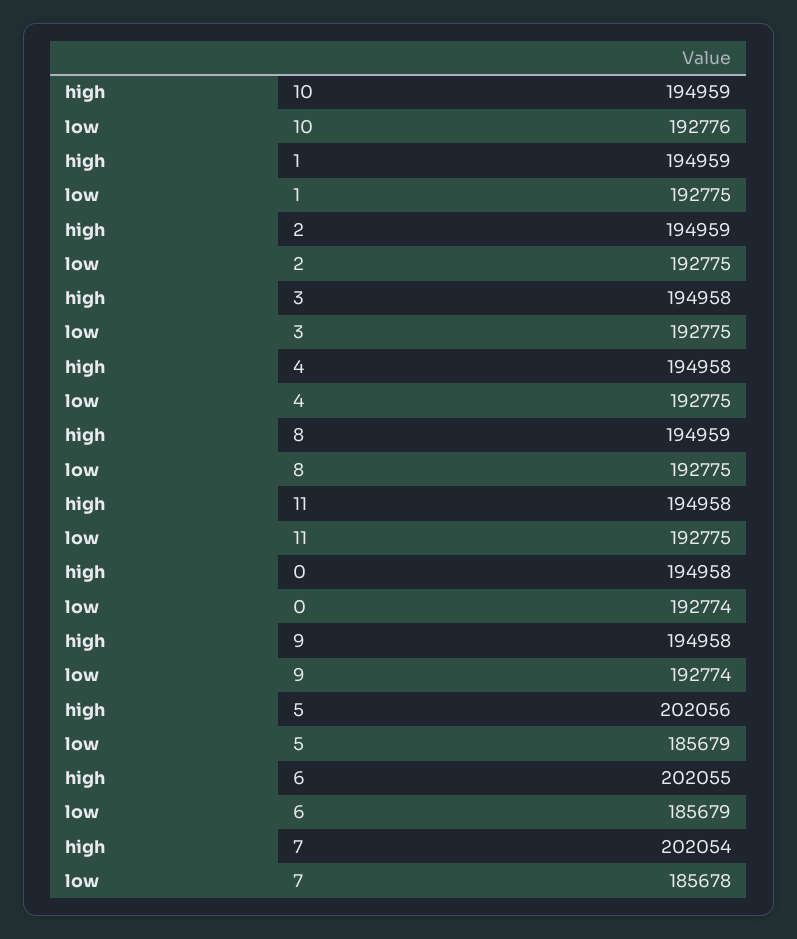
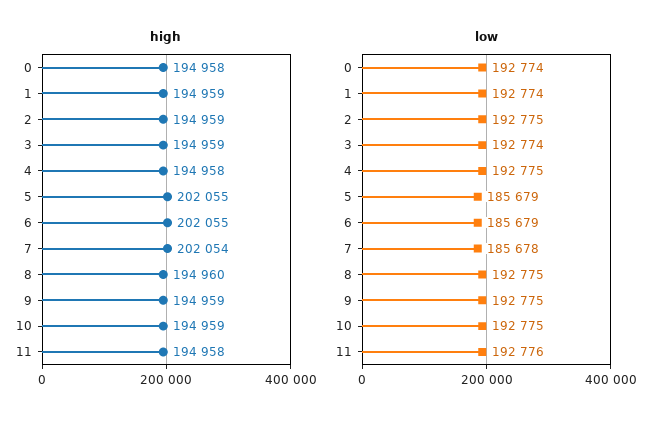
low, 10: 192776 -> 192775
low, 1: 192775 -> 192774
high, 3: 194958 -> 194959
low, 3: 192775 -> 192774
high, 8: 194959 -> 194960
low, 11: 192775 -> 192776
high, 9: 194958 -> 194959
low, 9: 192774 -> 192775
high, 5: 202056 -> 202055

